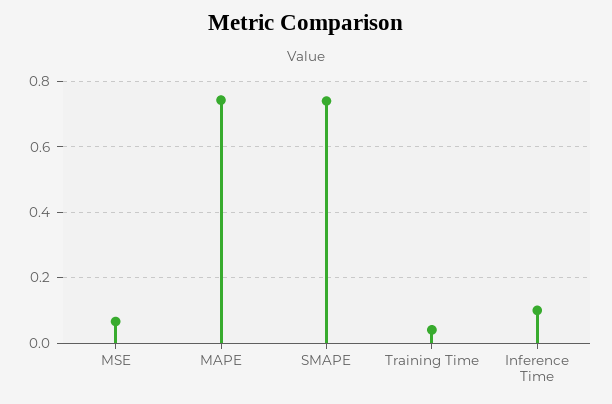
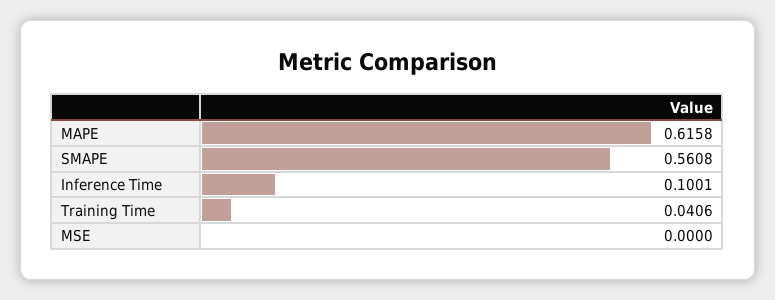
MSE: 0.06 -> 0
MAPE: 0.74 -> 0.6158
SMAPE: 0.74 -> 0.5608

